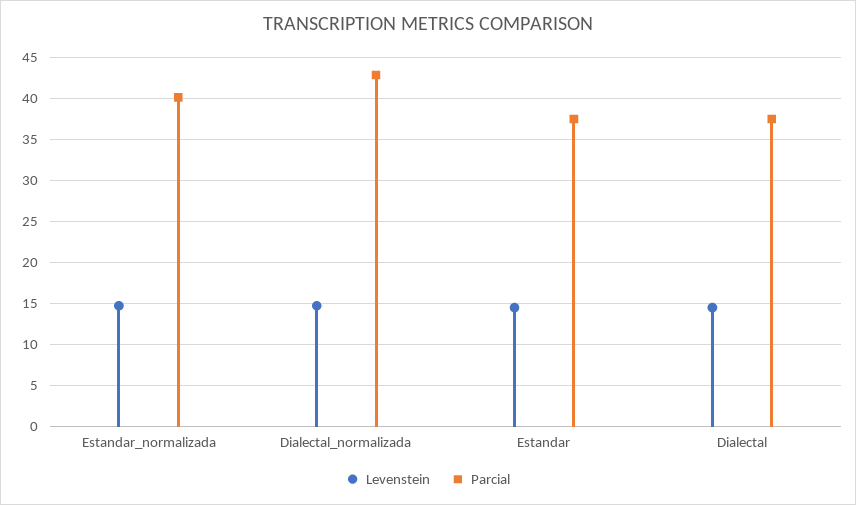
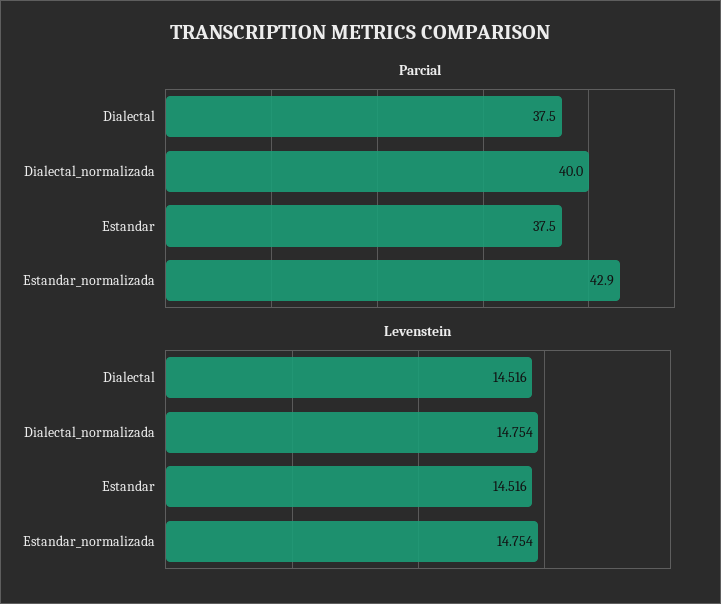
Parcial, Estandar_normalizada: 40 -> 42.9
Parcial, Dialectal_normalizada: 43 -> 40

